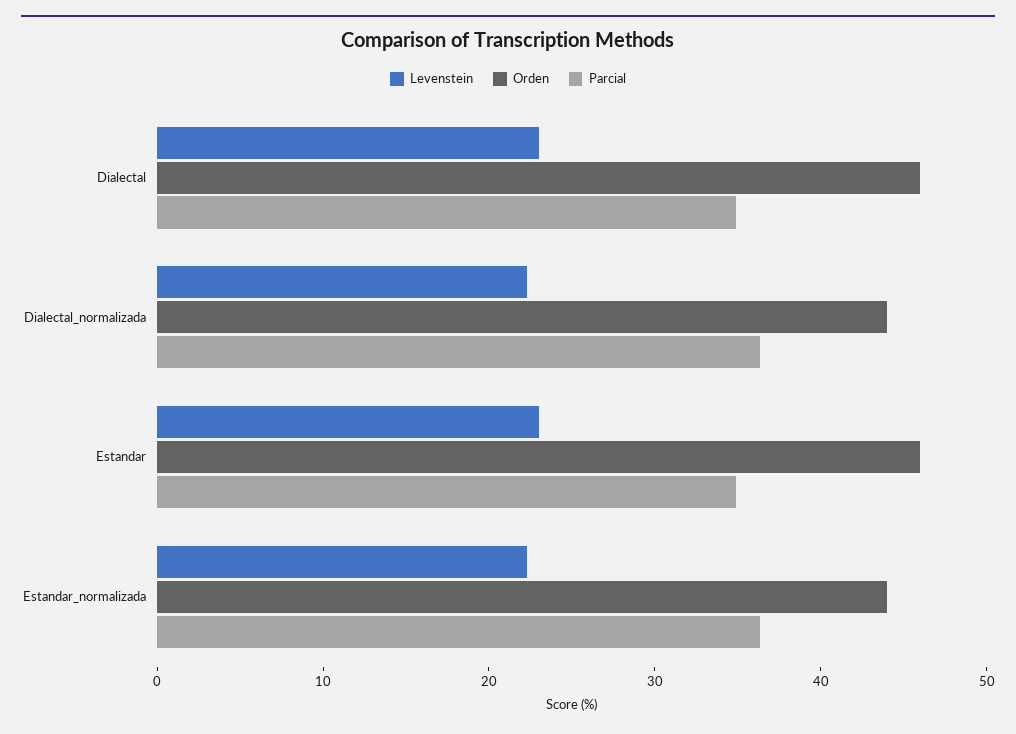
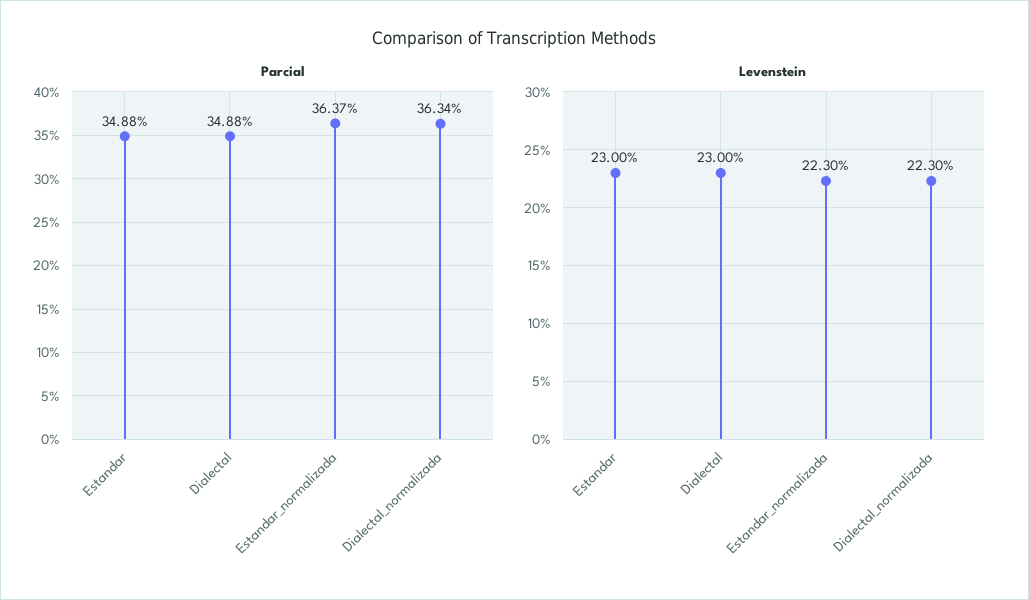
Orden, Dialectal: 46 -> none
Orden, Dialectal_normalizada: 44 -> none
Orden, Estandar: 46 -> none
Orden, Estandar_normalizada: 44 -> none

